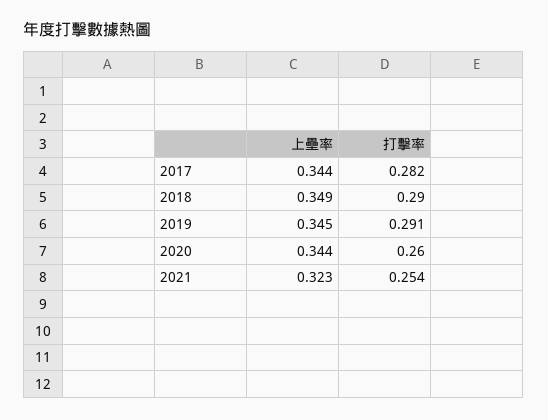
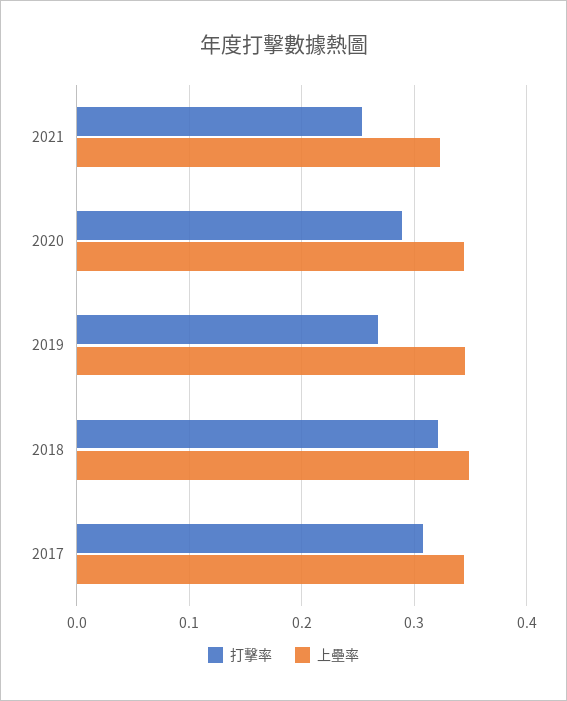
打擊率, 2017: 0.282 -> 0.31
打擊率, 2018: 0.29 -> 0.32
打擊率, 2019: 0.291 -> 0.27
打擊率, 2020: 0.26 -> 0.29

